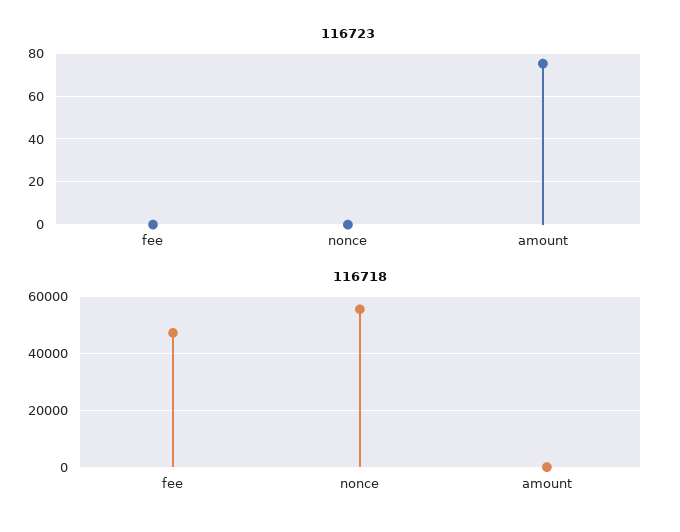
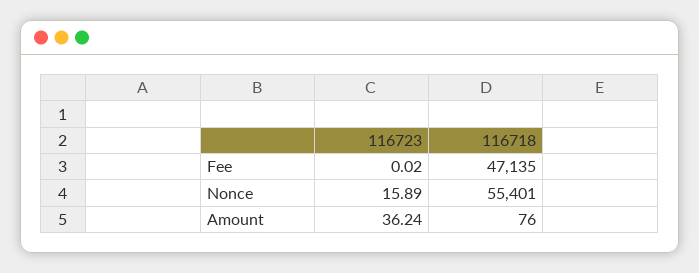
116723, nonce: 0 -> 15.89
116723, amount: 75 -> 36.24

